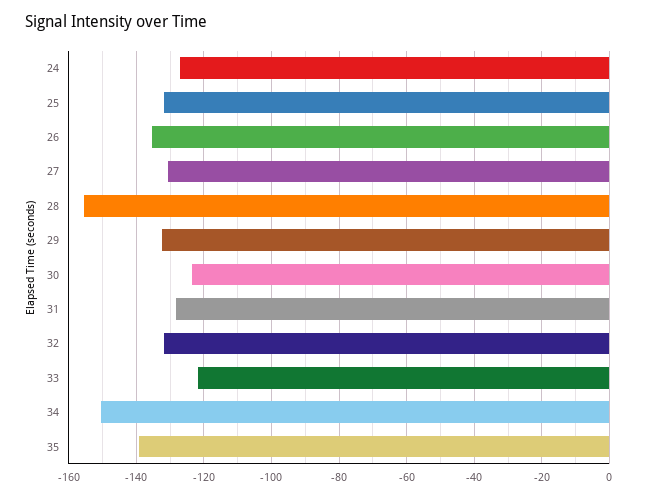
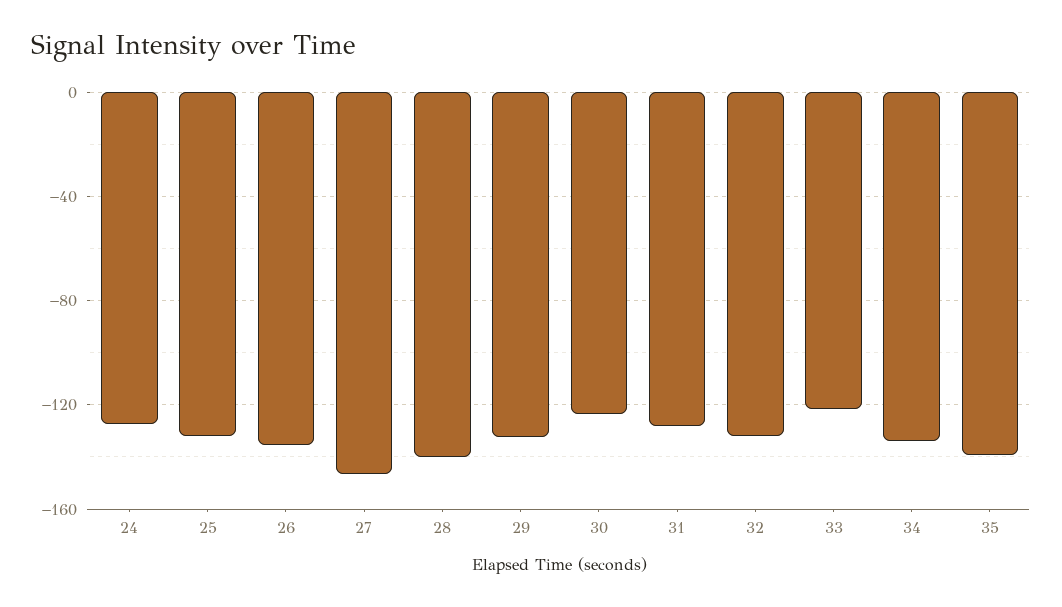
27: -130 -> -145
28: -156 -> -140
34: -150 -> -135

